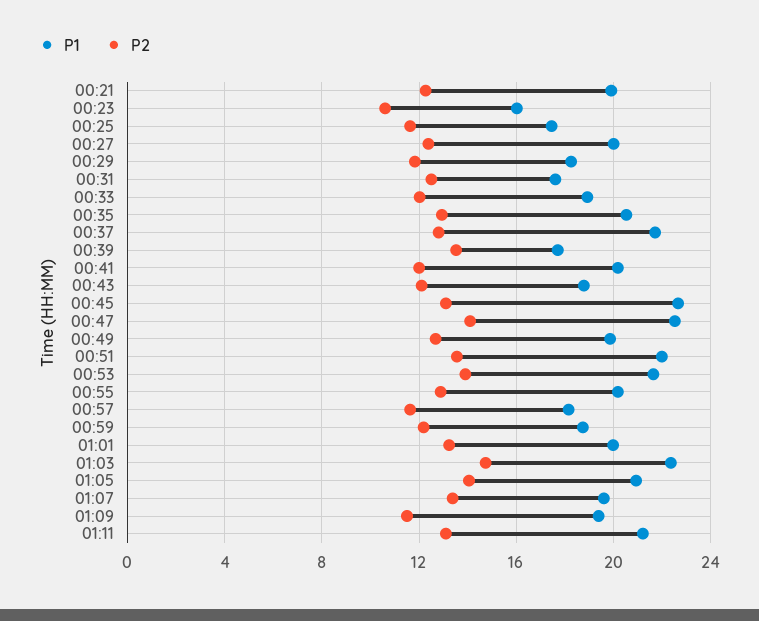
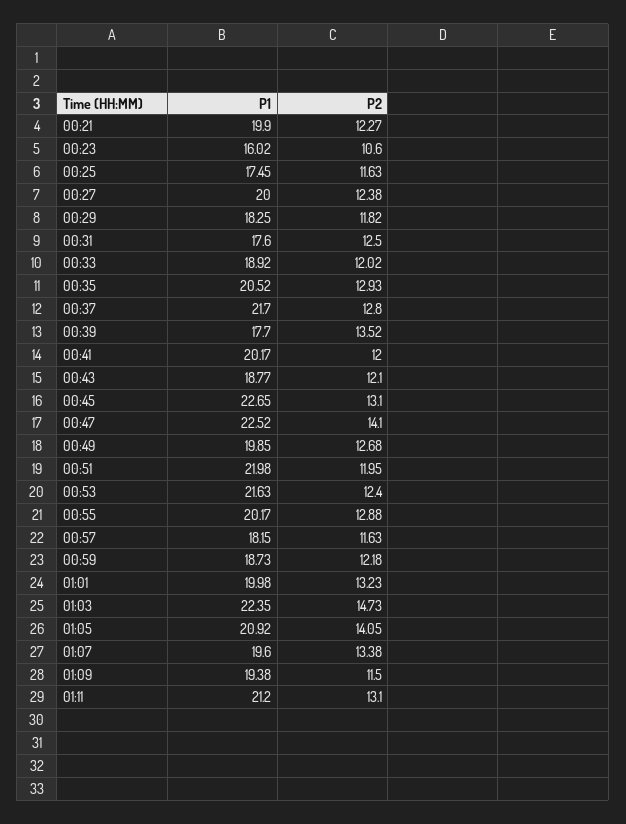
P2, 00:51: 13.5 -> 11.95
P2, 00:53: 14 -> 12.4

